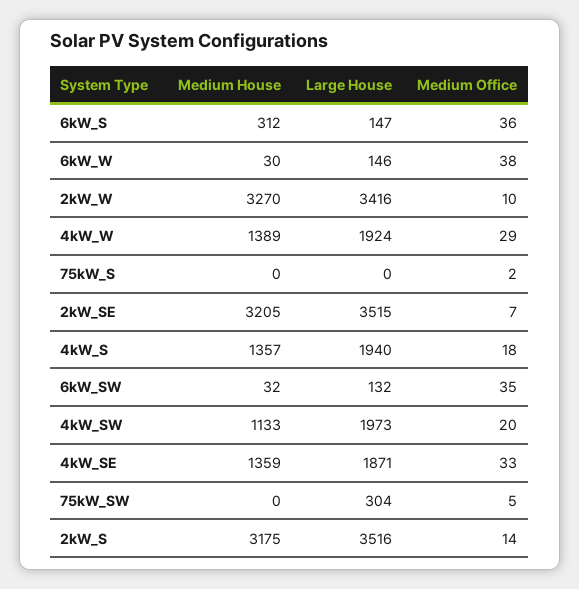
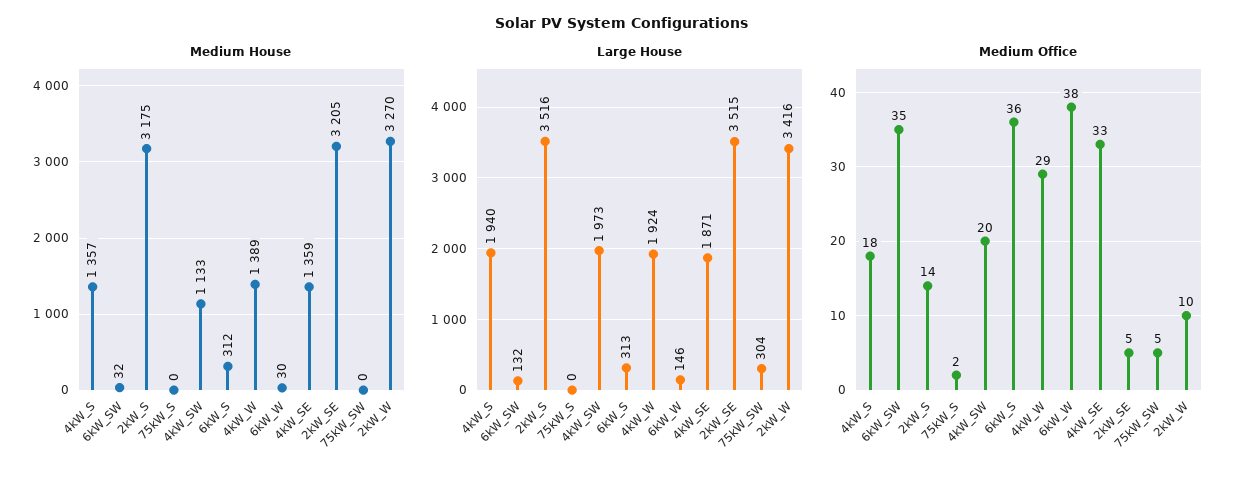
Large House, 6kW_S: 147 -> 313
Medium Office, 2kW_SE: 7 -> 5

